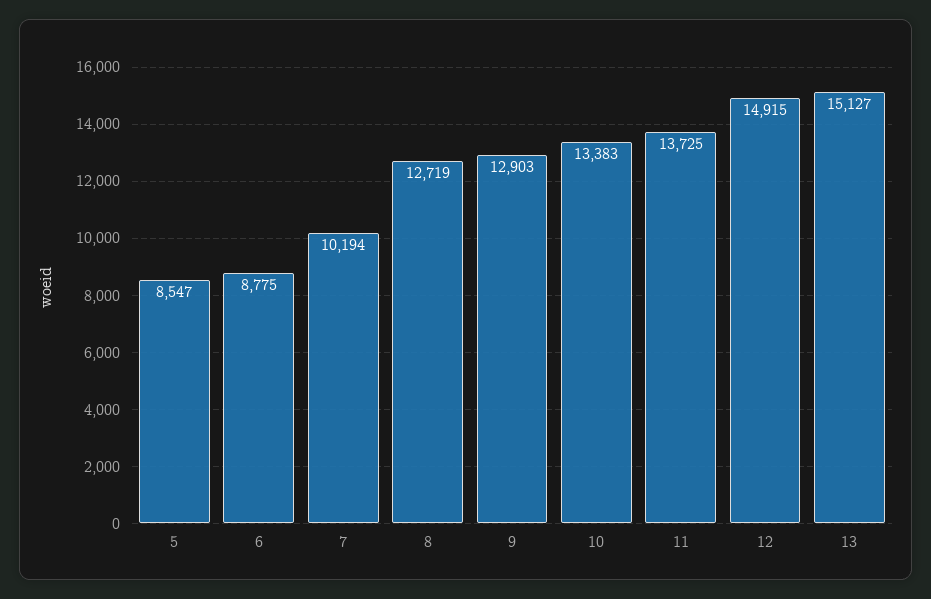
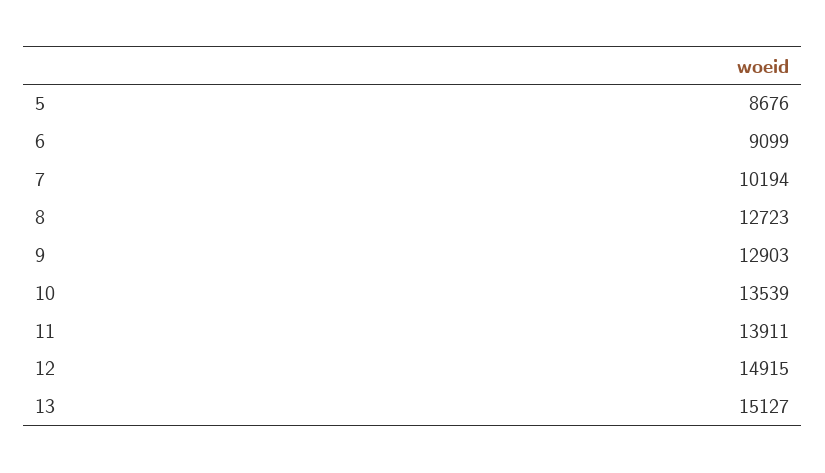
5: 8547 -> 8676
6: 8775 -> 9099
8: 12719 -> 12723
10: 13383 -> 13539
11: 13725 -> 13911

